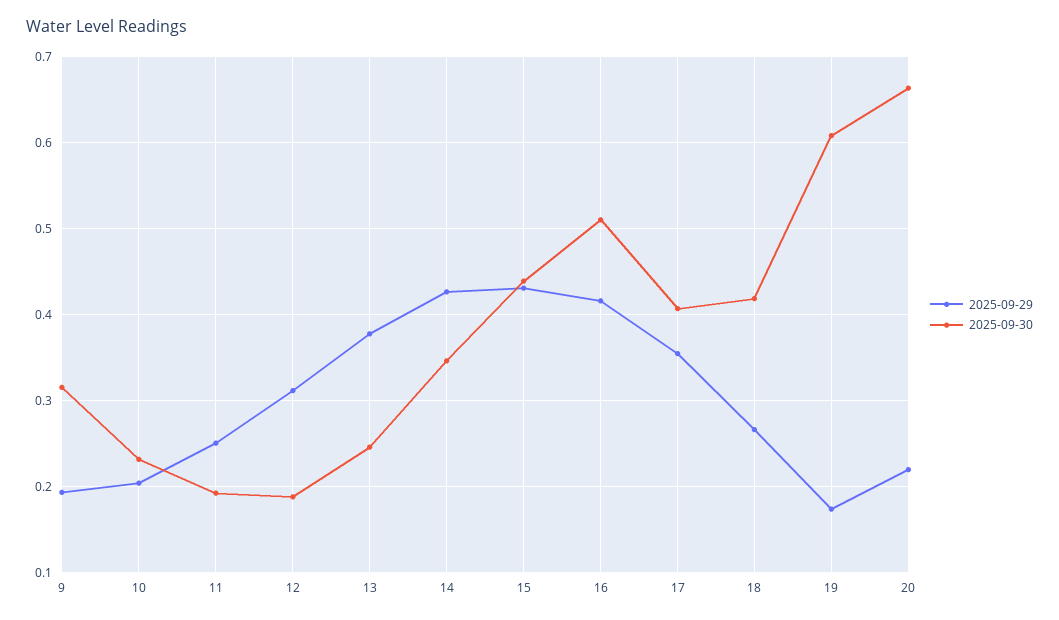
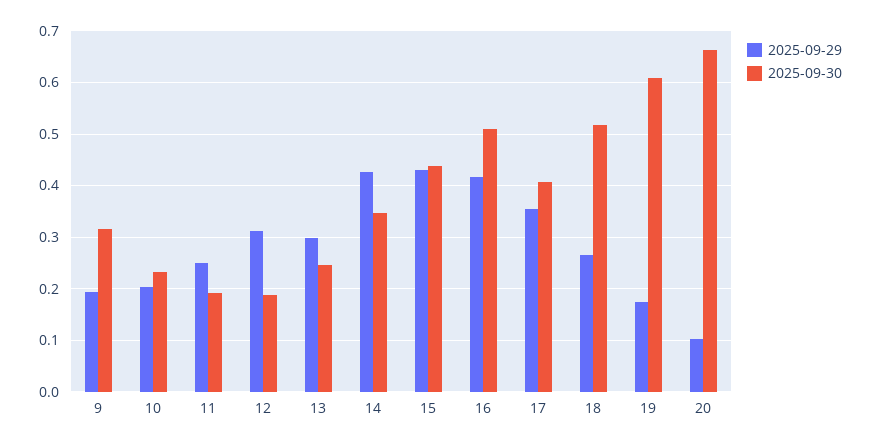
2025-09-29, 13: 0.38 -> 0.3
2025-09-30, 18: 0.42 -> 0.52
2025-09-29, 20: 0.22 -> 0.1

